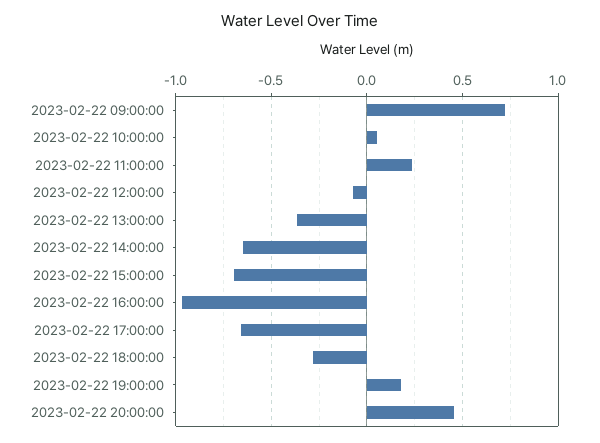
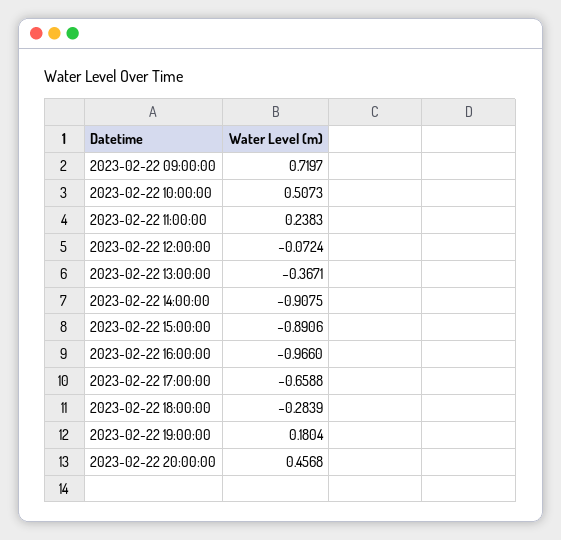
2023-02-22 10:00:00: 0.05 -> 0.5073
2023-02-22 14:00:00: -0.65 -> -0.9075
2023-02-22 15:00:00: -0.7 -> -0.8906

